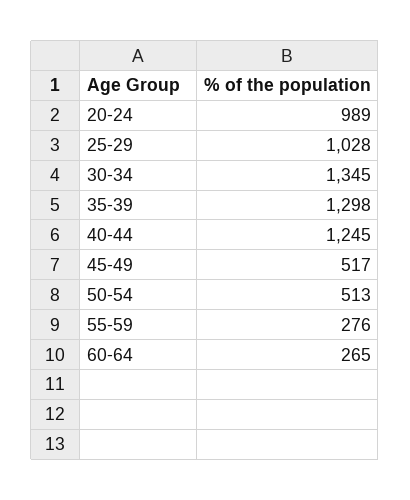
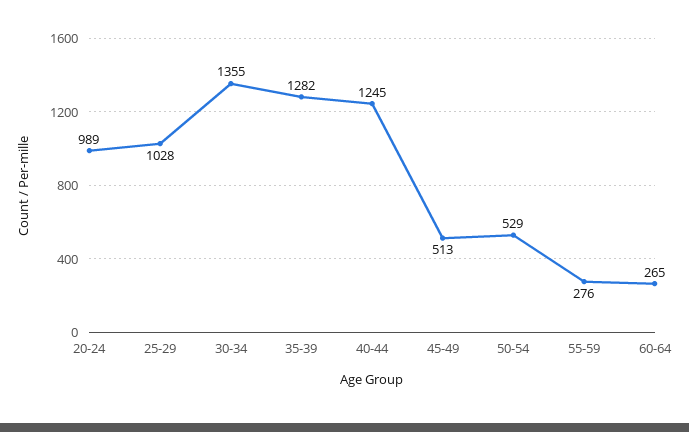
30-34: 1345 -> 1355
35-39: 1298 -> 1282
45-49: 517 -> 513
50-54: 513 -> 529

